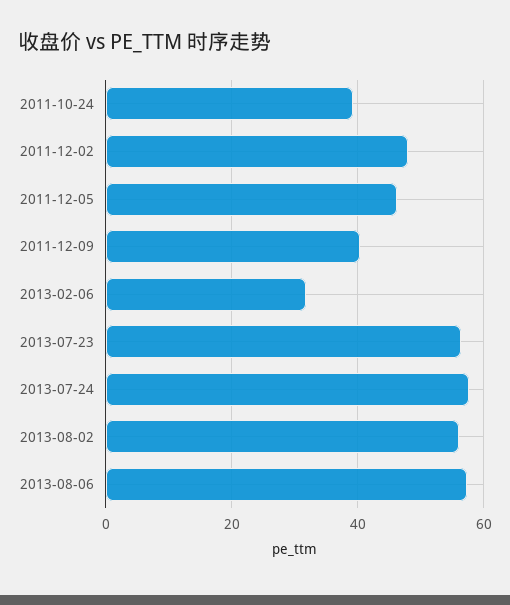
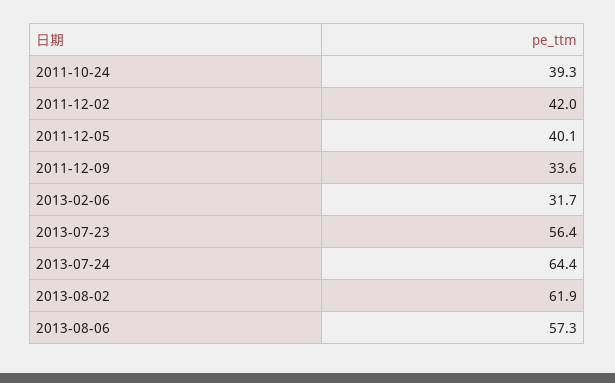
2011-12-02: 48 -> 42
2011-12-05: 46 -> 40.1
2011-12-09: 40 -> 33.6
2013-07-24: 58 -> 64.4
2013-08-02: 56 -> 61.9

